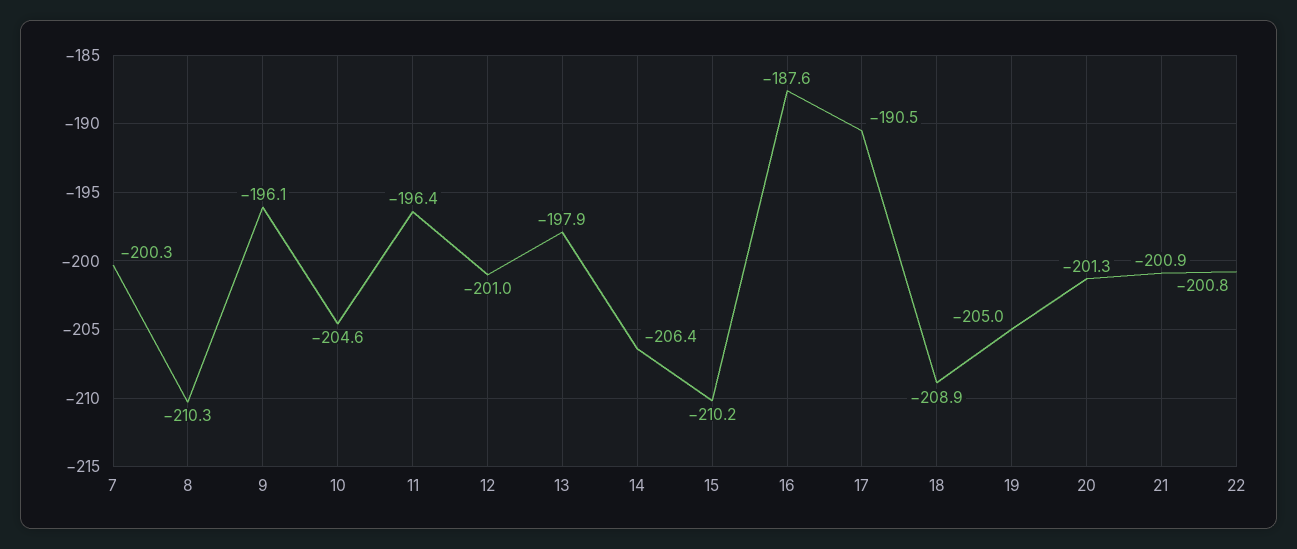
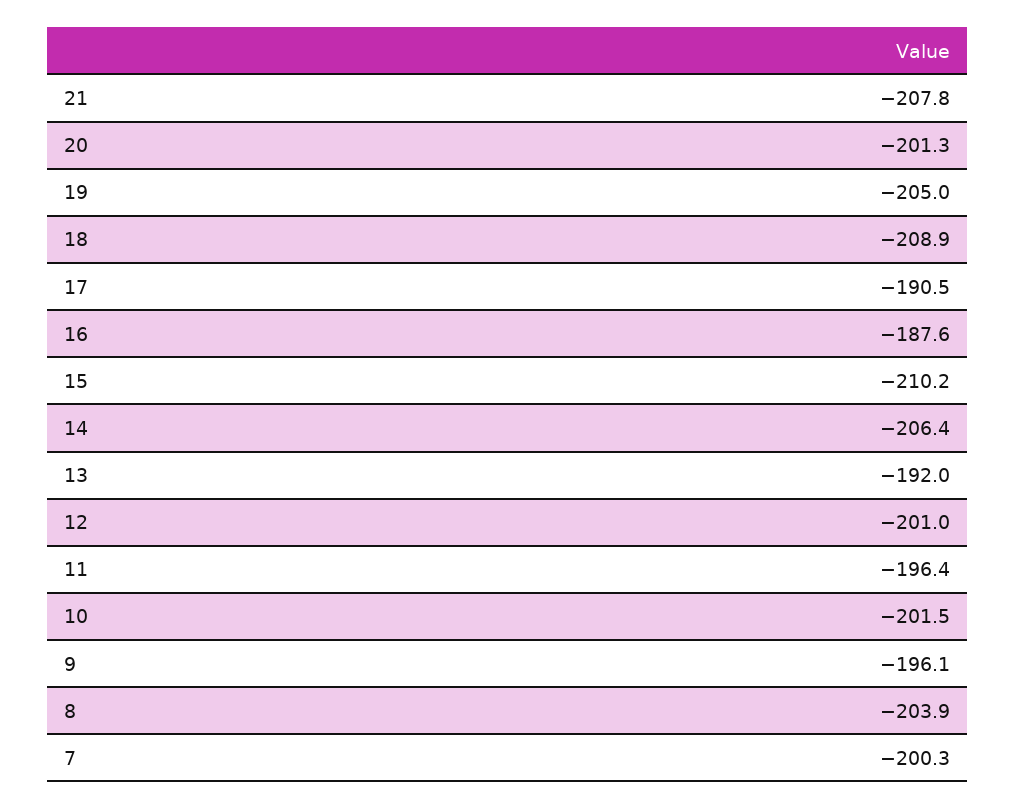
8: -210.3 -> -203.9
10: -204.6 -> -201.5
13: -197.9 -> -192
21: -200.9 -> -207.8
22: -200.8 -> none

